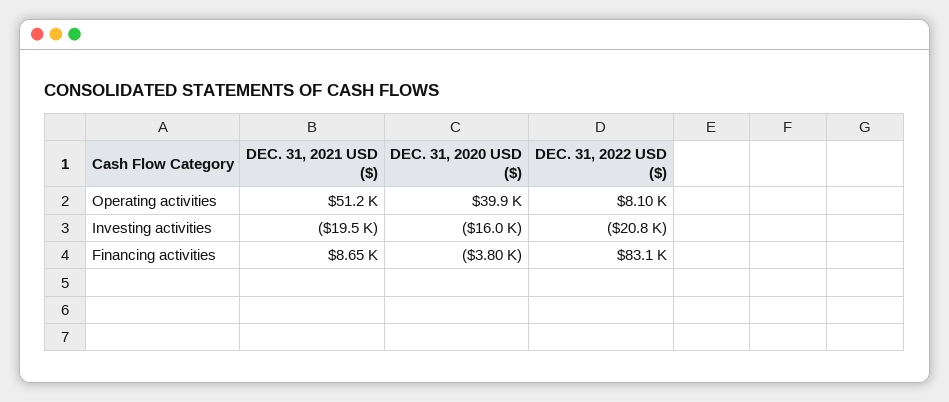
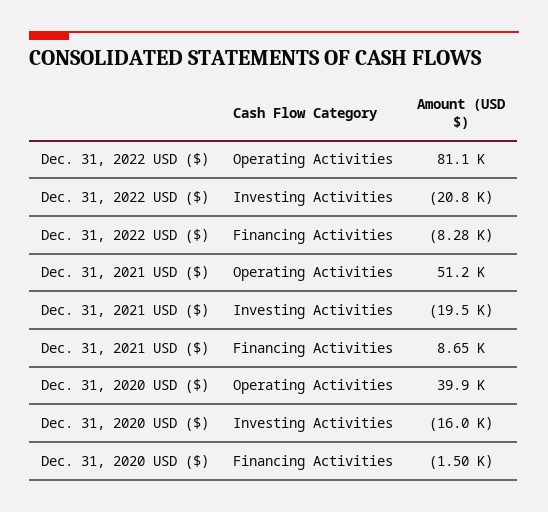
DEC. 31, 2022 USD ($), Operating activities: 8100 -> 81100
DEC. 31, 2020 USD ($), Financing activities: -3800 -> -1500
DEC. 31, 2022 USD ($), Financing activities: 83100 -> -8280

